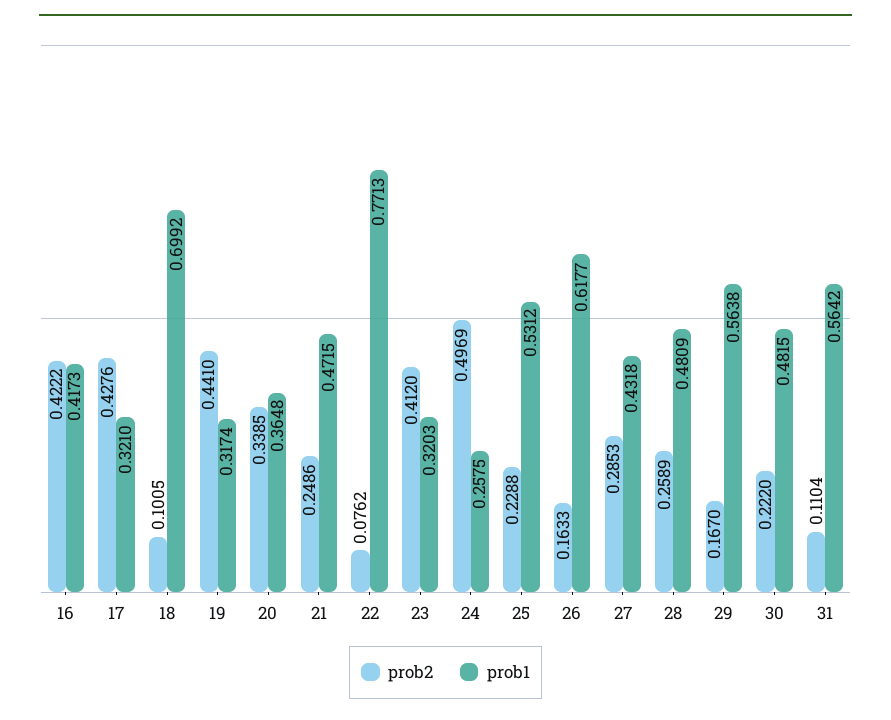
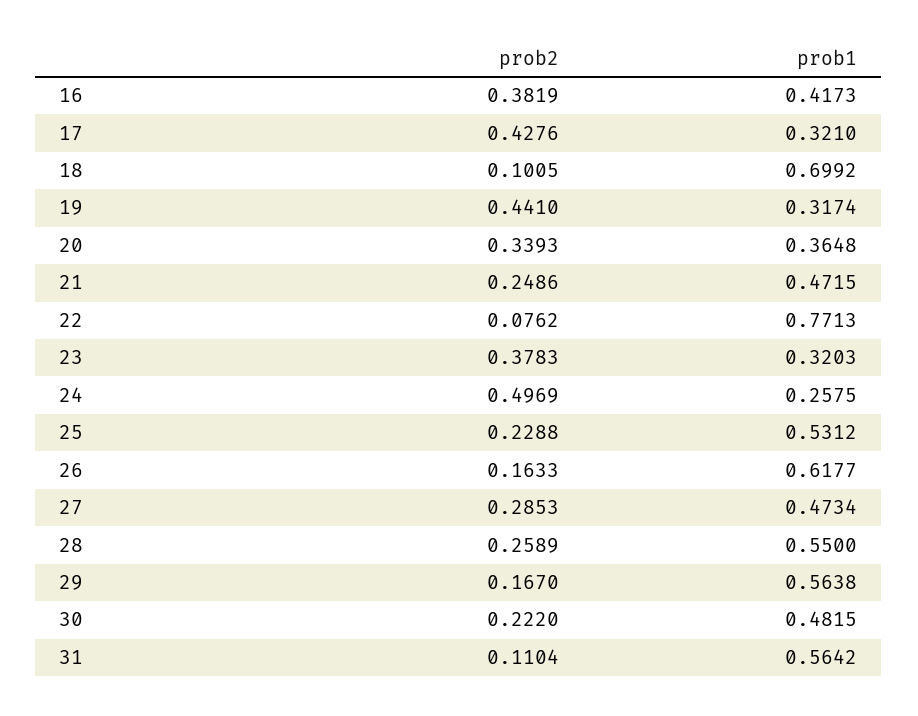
prob2, 16: 0.4222 -> 0.3819
prob2, 20: 0.3385 -> 0.3393
prob2, 23: 0.412 -> 0.3783
prob1, 27: 0.4318 -> 0.4734
prob1, 28: 0.4809 -> 0.55

